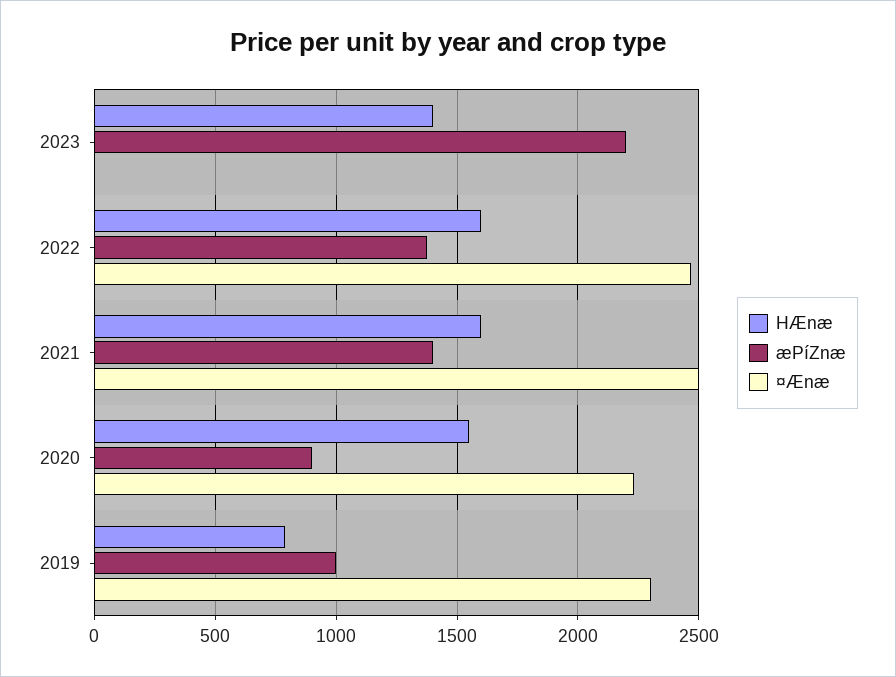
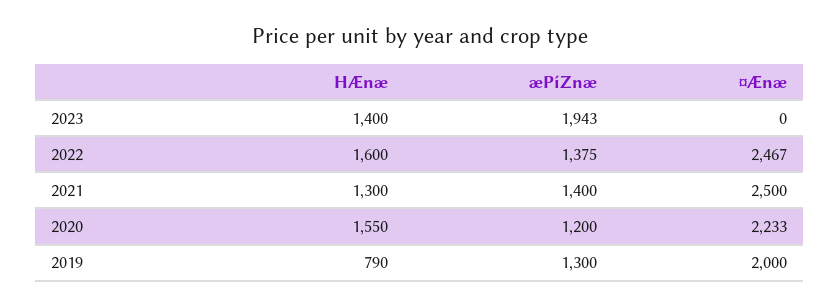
æPíZnæ, 2023: 2200 -> 1943
HÆnæ, 2021: 1600 -> 1300
æPíZnæ, 2020: 900 -> 1200
æPíZnæ, 2019: 1000 -> 1300
¤Ænæ, 2019: 2300 -> 2000

